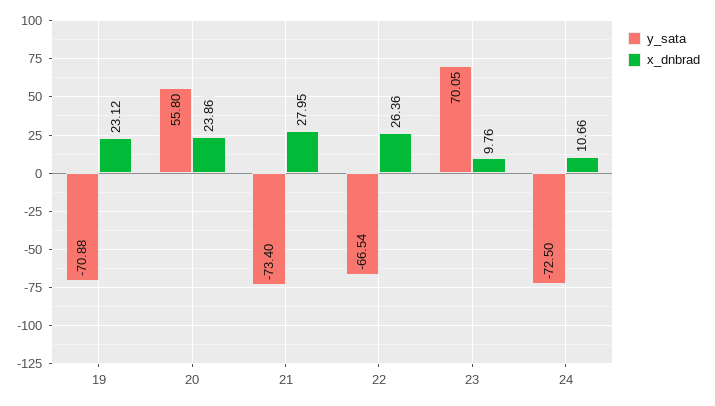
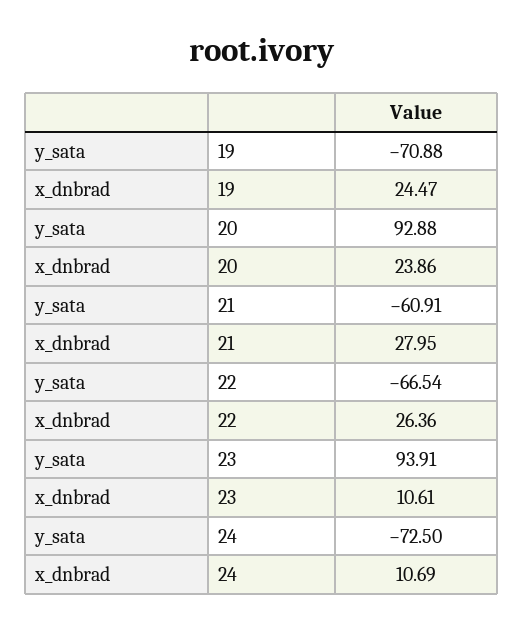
x_dnbrad, 19: 23.12 -> 24.47
y_sata, 20: 55.8 -> 92.88
y_sata, 21: -73.4 -> -60.91
y_sata, 23: 70.05 -> 93.91
x_dnbrad, 23: 9.76 -> 10.61
x_dnbrad, 24: 10.66 -> 10.69

